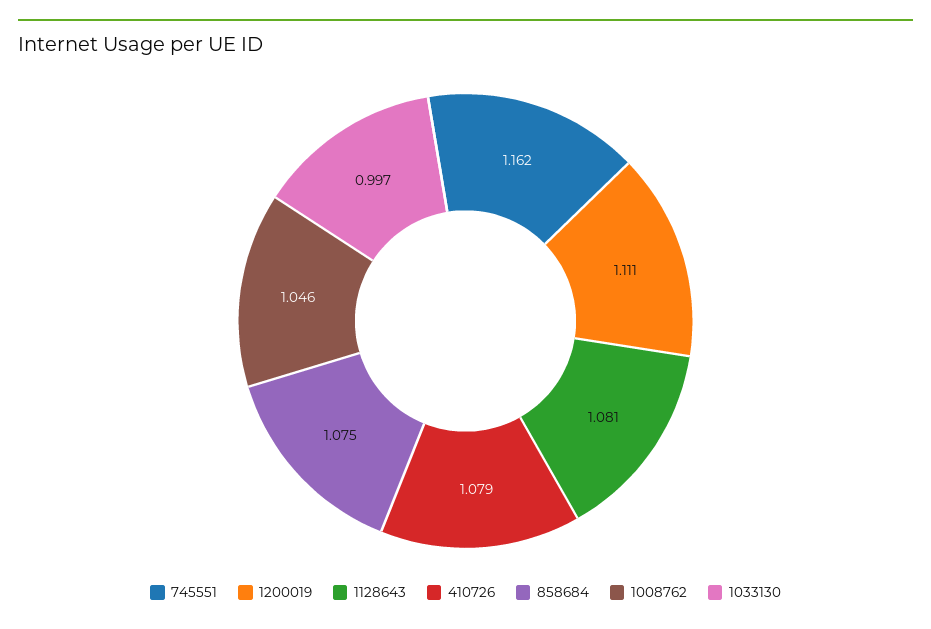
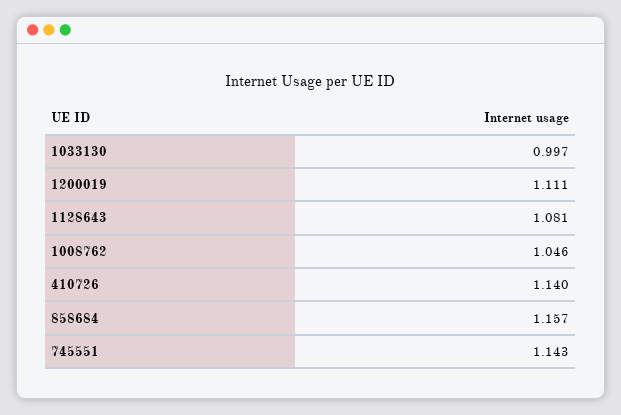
745551: 1.162 -> 1.143
410726: 1.079 -> 1.14
858684: 1.075 -> 1.157

